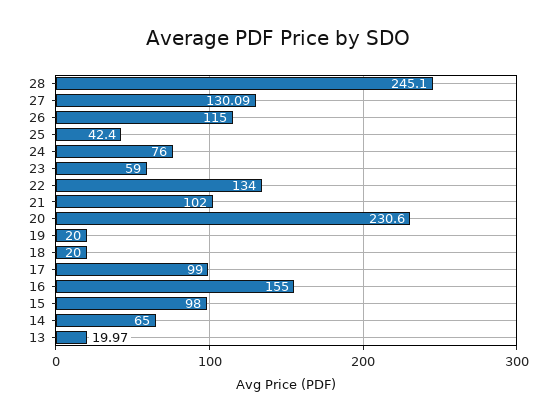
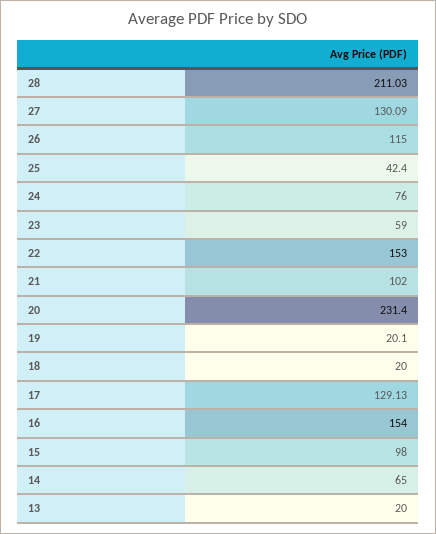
28: 245.1 -> 211.03
22: 134 -> 153
20: 230.6 -> 231.4
19: 20 -> 20.1
17: 99 -> 129.13
16: 155 -> 154
13: 19.97 -> 20

